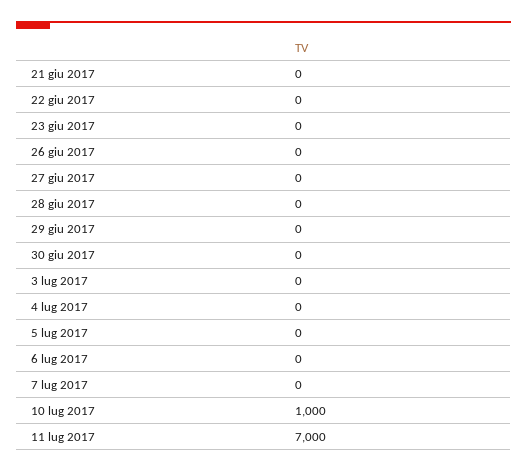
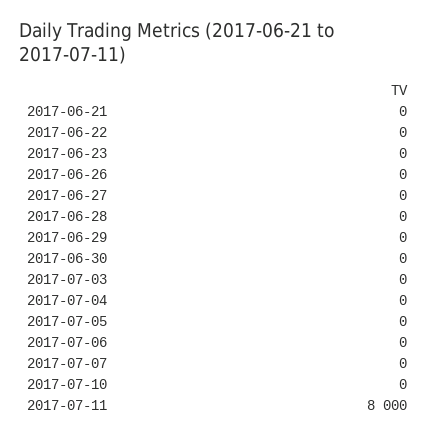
10 lug 2017: 1000 -> 0
11 lug 2017: 7000 -> 8000

